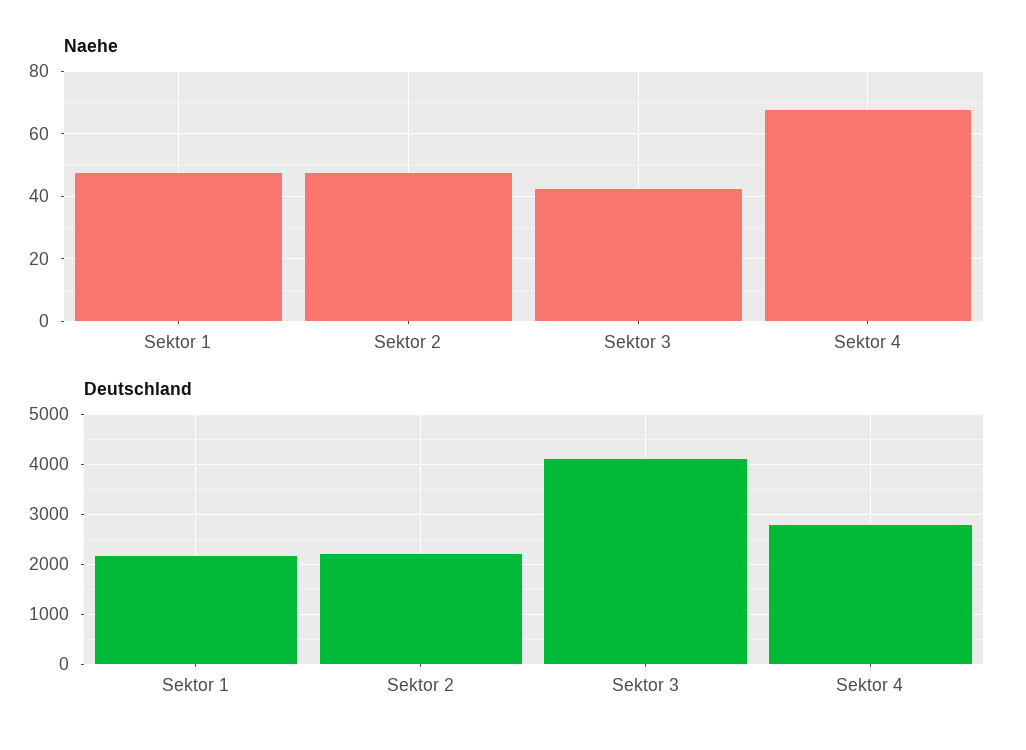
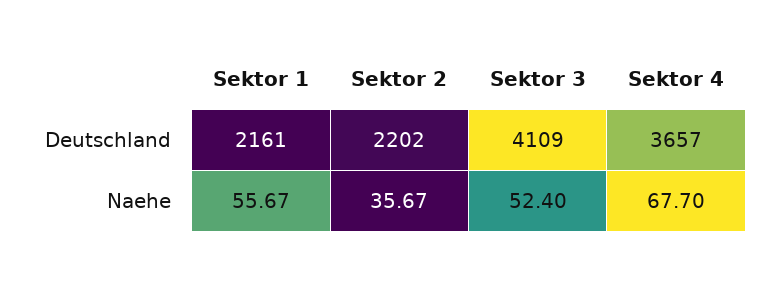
Naehe, Sektor 1: 48 -> 55.67
Naehe, Sektor 2: 48 -> 35.67
Naehe, Sektor 3: 42 -> 52.4
Deutschland, Sektor 4: 2800 -> 3657

